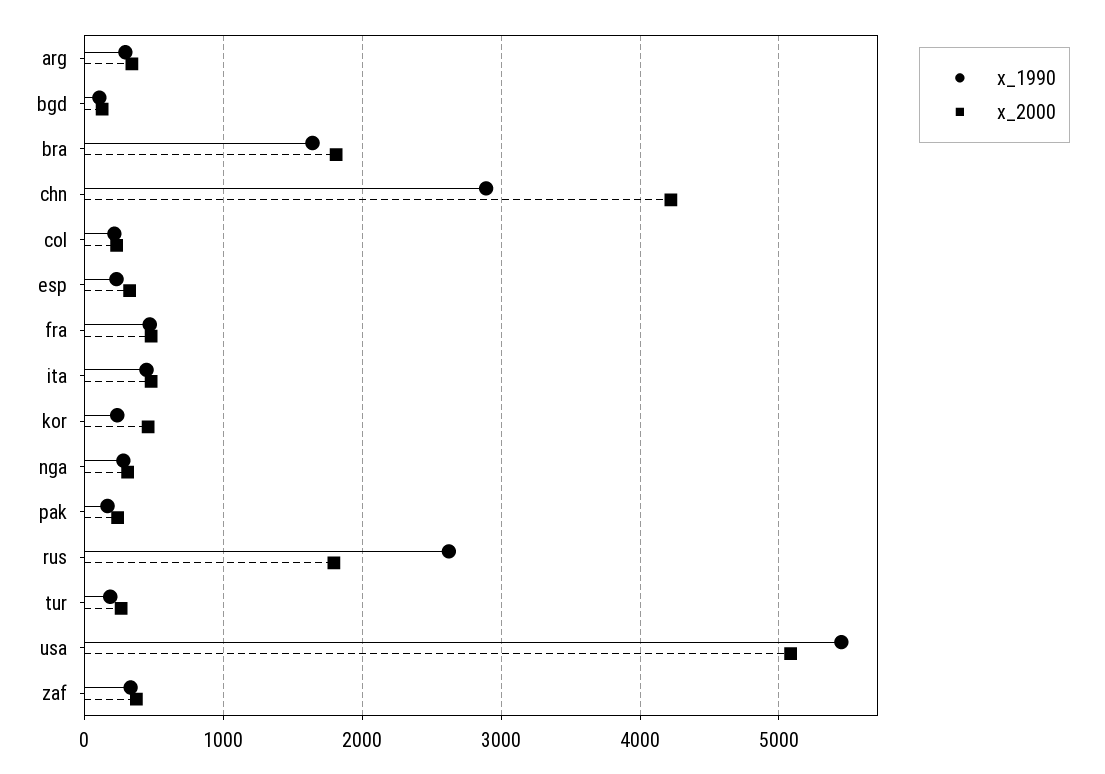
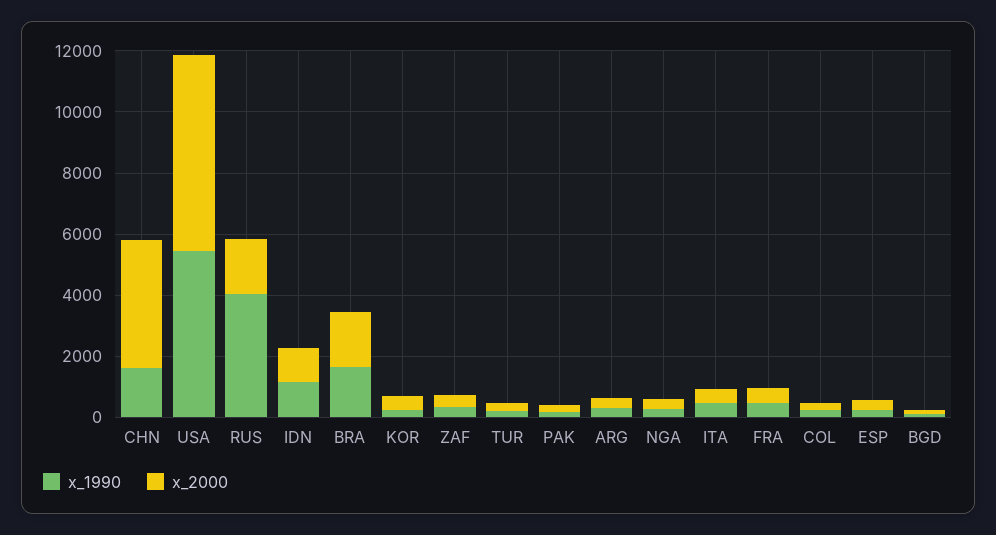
x_1990, chn: 2900 -> 1500
x_1990, rus: 2600 -> 4000
x_2000, usa: 5100 -> 6500
x_1990, IDN: none -> 1000
x_2000, IDN: none -> 1000

